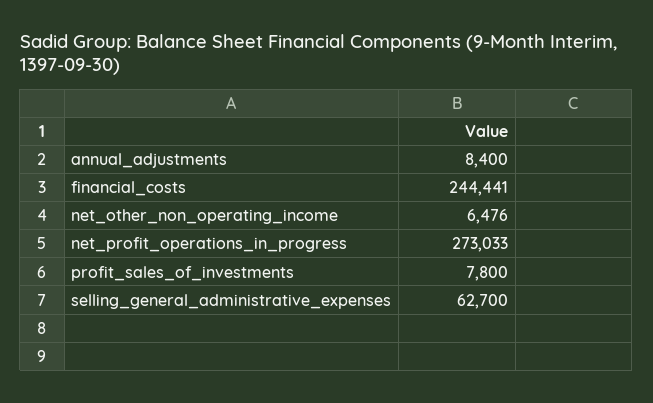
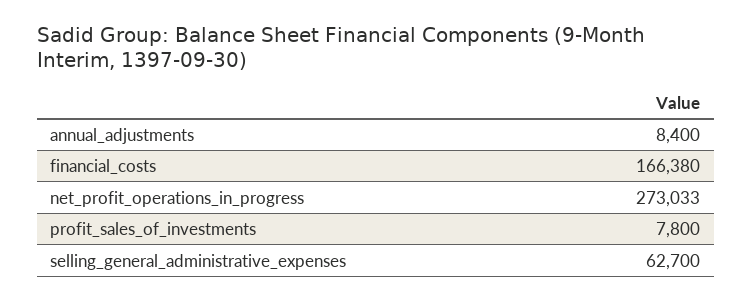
financial_costs: 244441 -> 166380
net_other_non_operating_income: 6476 -> none

